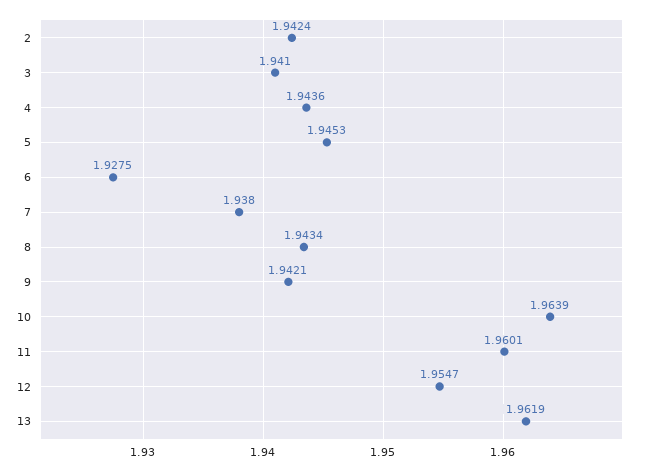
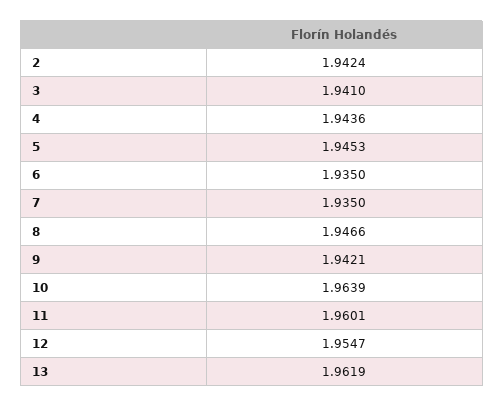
6: 1.9275 -> 1.935
7: 1.938 -> 1.935
8: 1.9434 -> 1.9466

